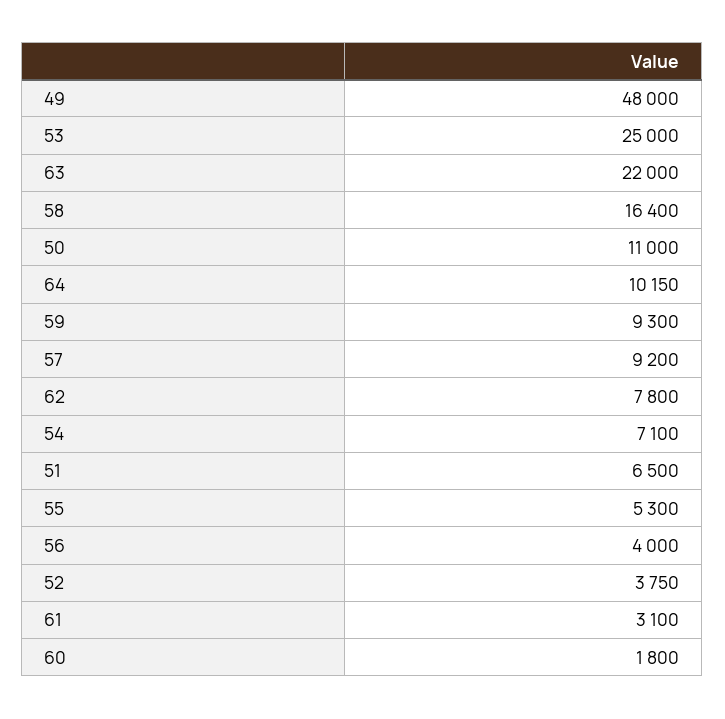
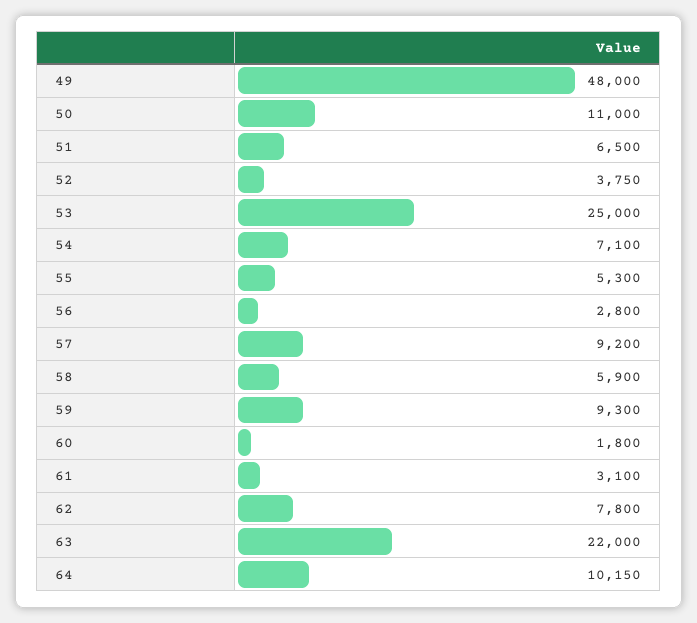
58: 16400 -> 5900
56: 4000 -> 2800

